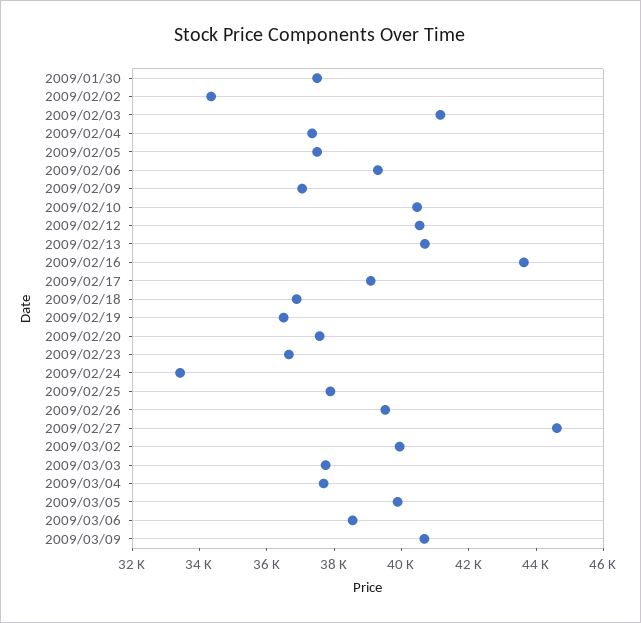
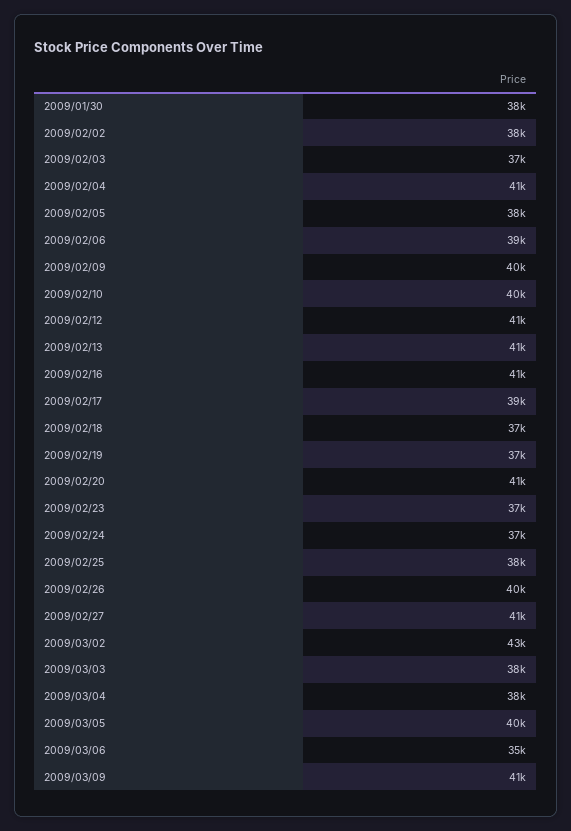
2009/02/02: 34500 -> 38000
2009/02/03: 41000 -> 37000
2009/02/04: 37500 -> 41000
2009/02/09: 37000 -> 40000
2009/02/16: 43500 -> 41000
2009/02/20: 37500 -> 41000
2009/02/24: 33500 -> 37000
2009/02/27: 44500 -> 41000
2009/03/02: 40000 -> 43000
2009/03/06: 38500 -> 35000

